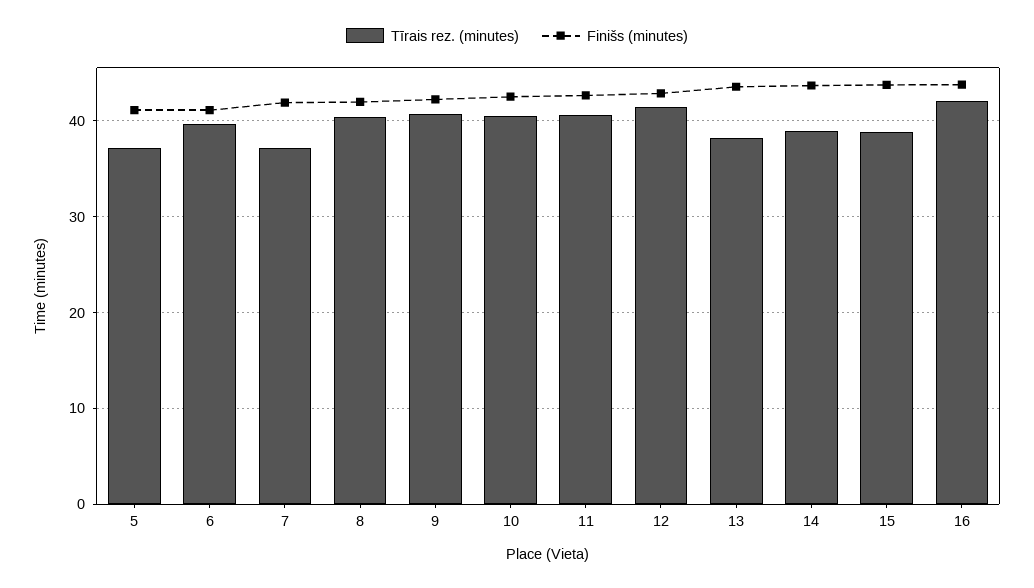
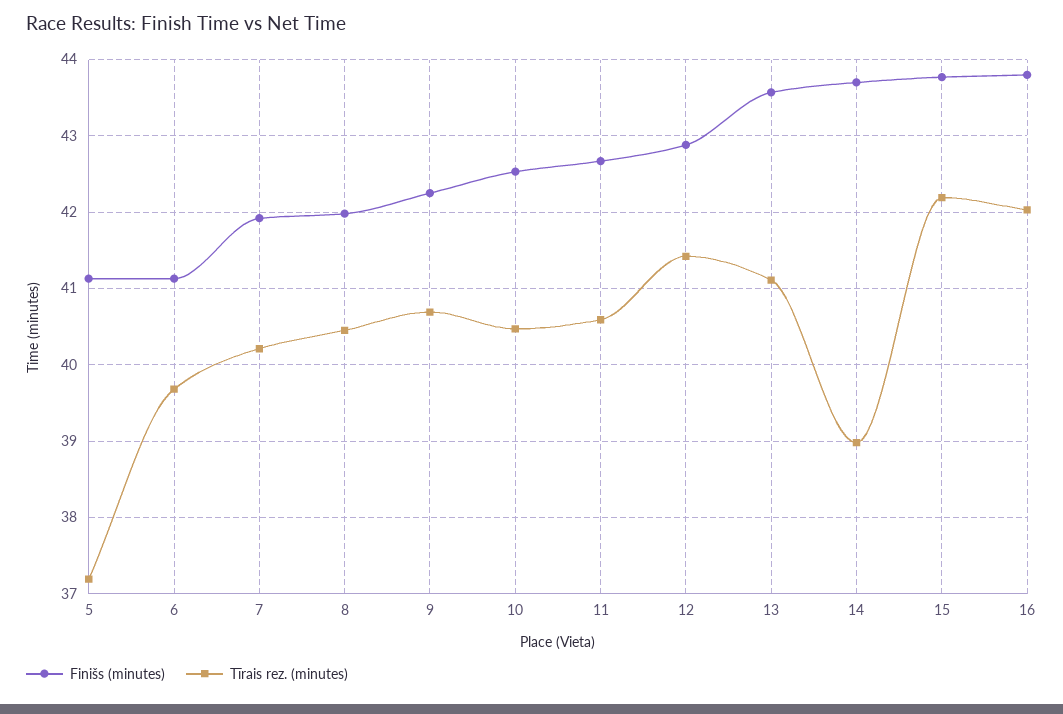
Tīrais rez. (minutes), 7: 37 -> 40.2
Tīrais rez. (minutes), 13: 38 -> 41.1
Tīrais rez. (minutes), 15: 39 -> 42.2

